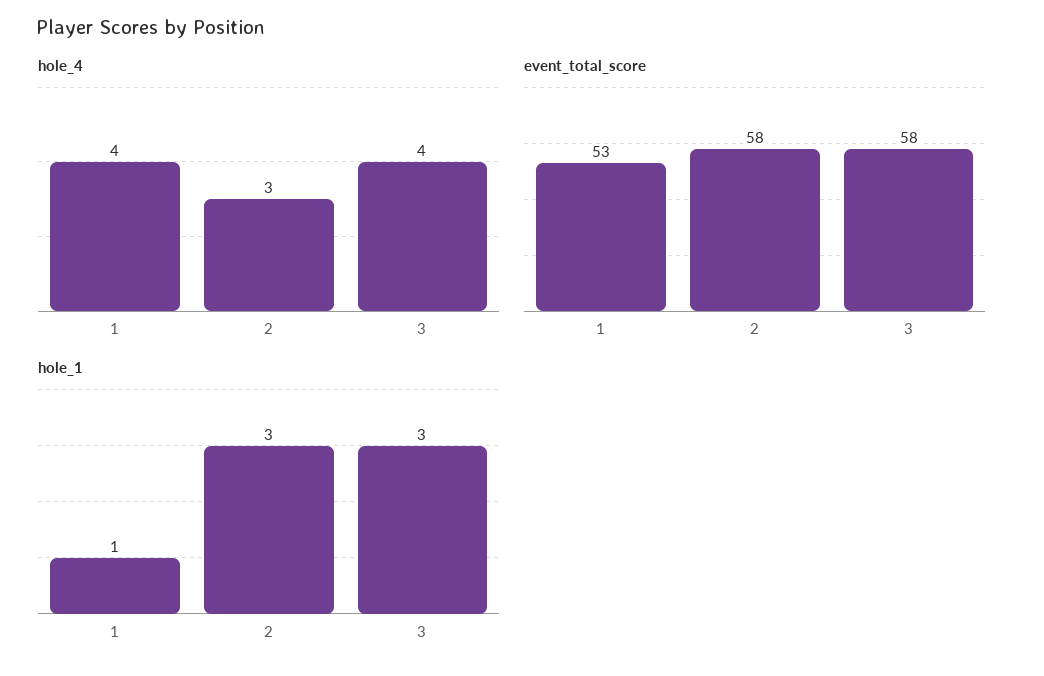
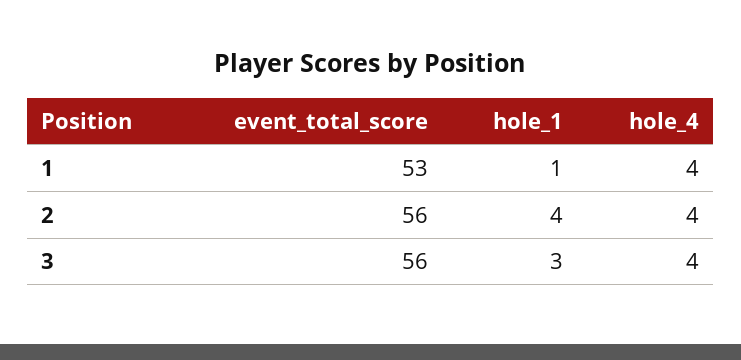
hole_4, 2: 3 -> 4
event_total_score, 2: 58 -> 56
event_total_score, 3: 58 -> 56
hole_1, 2: 3 -> 4

